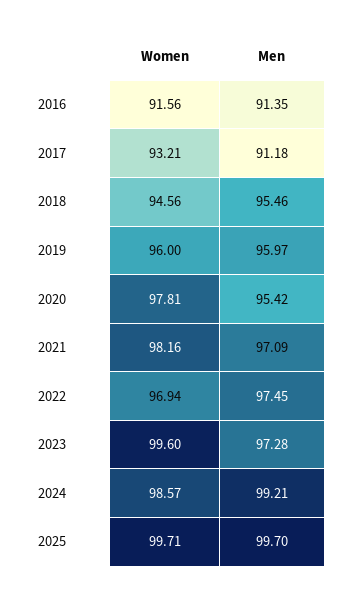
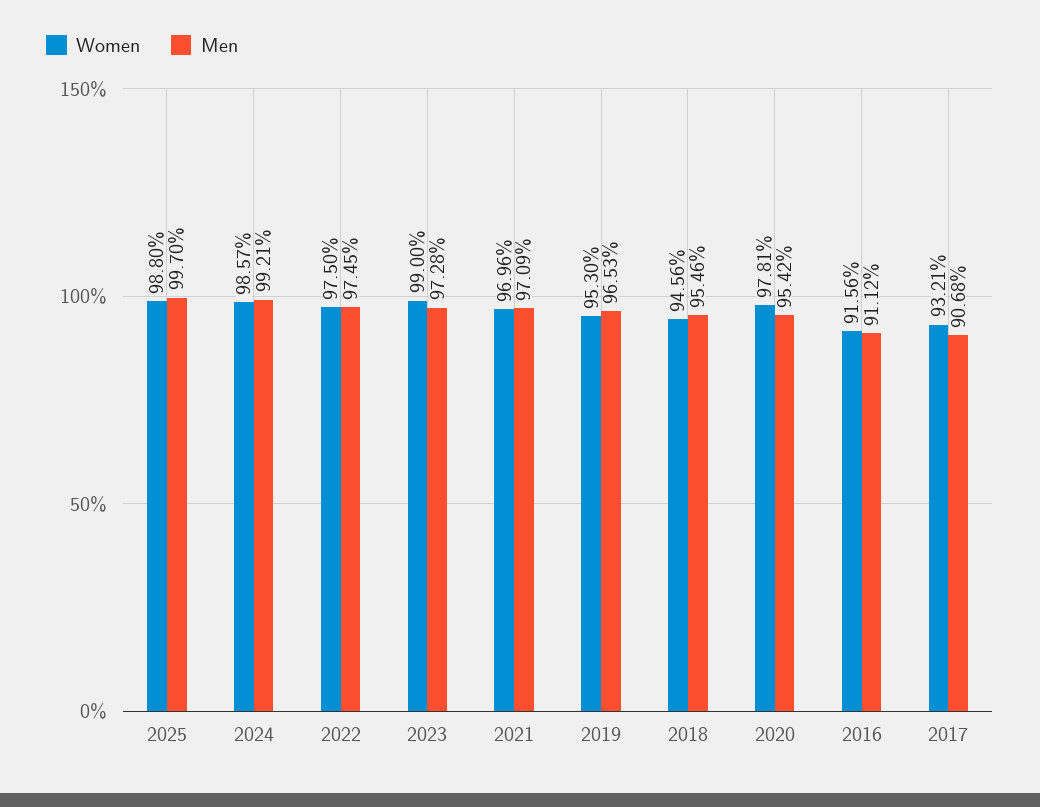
Men, 2016: 91.35 -> 91.12
Men, 2017: 91.18 -> 90.68
Women, 2019: 96 -> 95.3
Men, 2019: 95.97 -> 96.53
Women, 2021: 98.16 -> 96.96
Women, 2022: 96.94 -> 97.5
Women, 2023: 99.6 -> 99
Women, 2025: 99.71 -> 98.8

